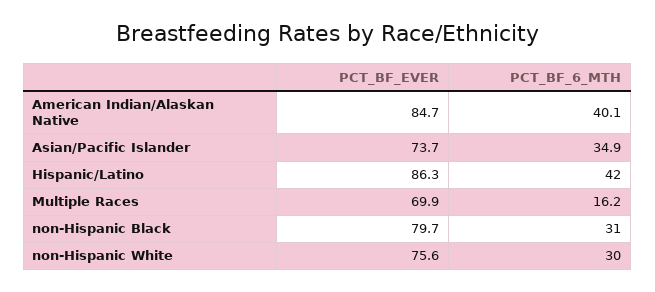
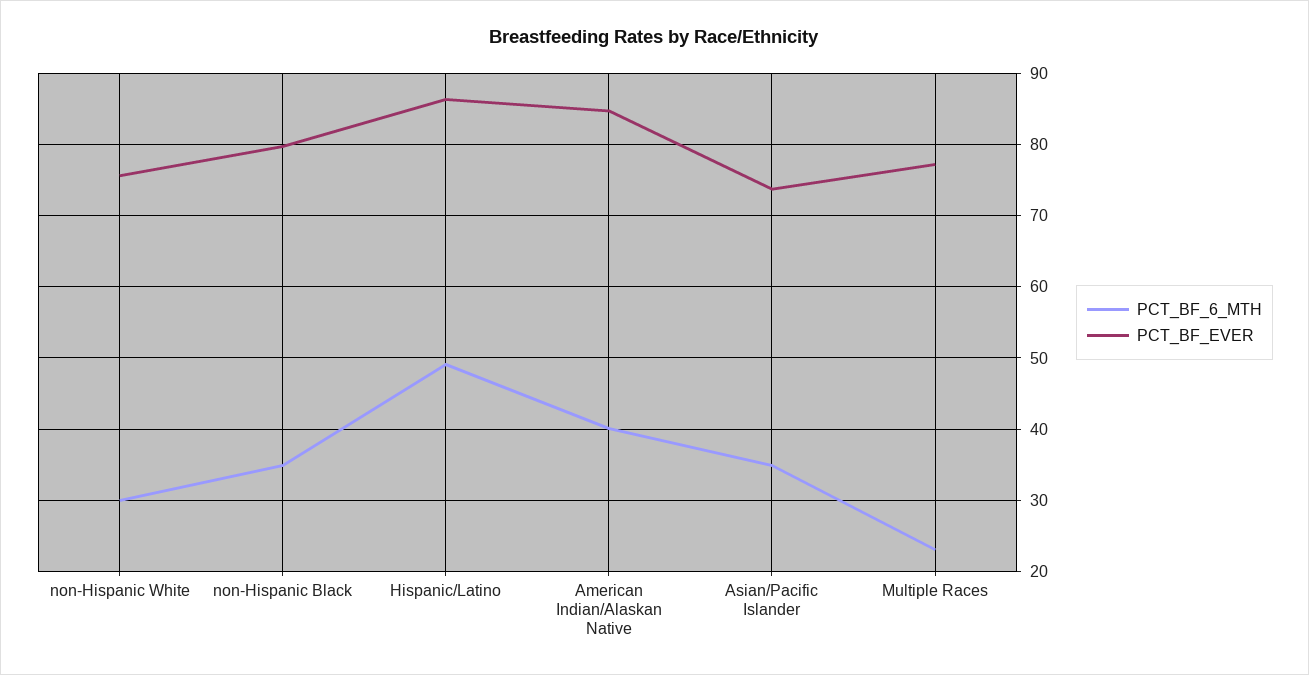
PCT_BF_6_MTH, Hispanic/Latino: 42 -> 49
PCT_BF_EVER, Multiple Races: 69.9 -> 77
PCT_BF_6_MTH, Multiple Races: 16.2 -> 23
PCT_BF_6_MTH, non-Hispanic Black: 31 -> 35

